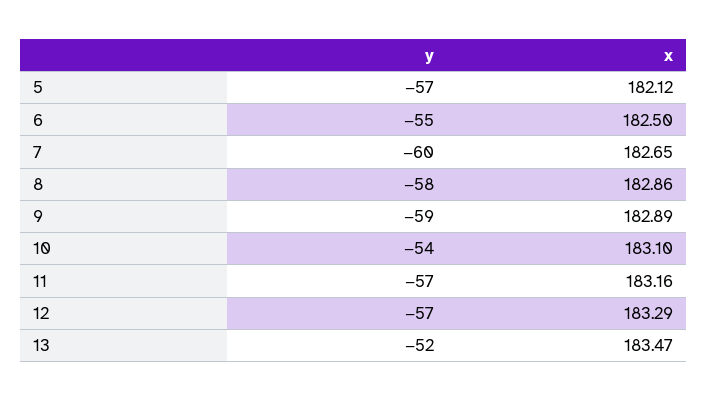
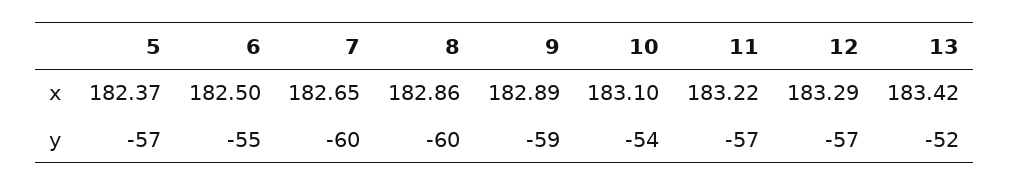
x, 5: 182.12 -> 182.37
y, 8: -58 -> -60
x, 11: 183.16 -> 183.22
x, 13: 183.47 -> 183.42

